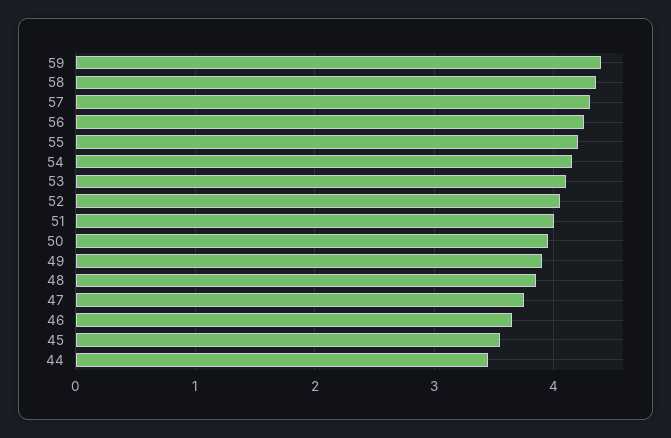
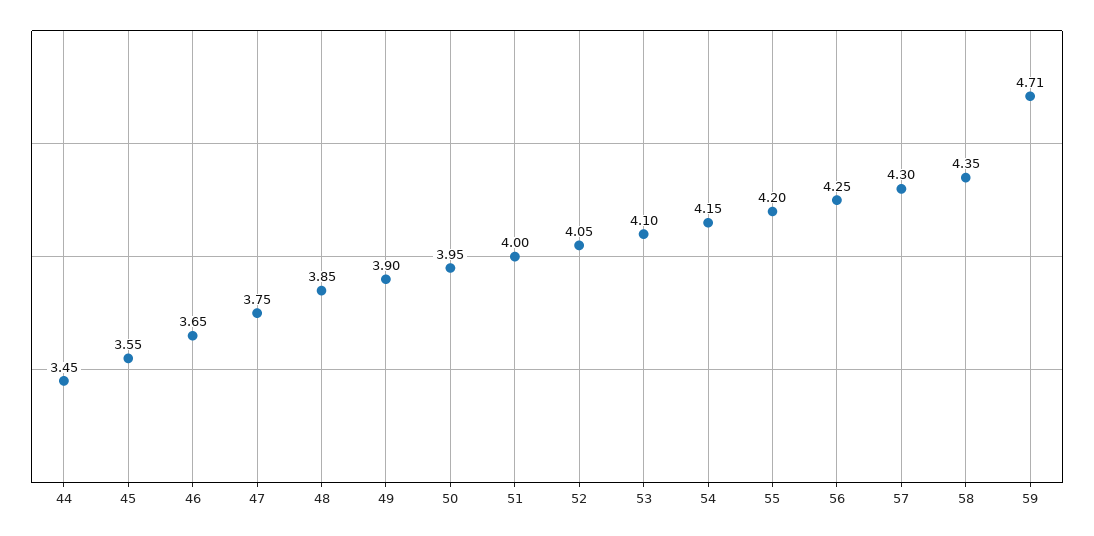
59: 4.4 -> 4.71

